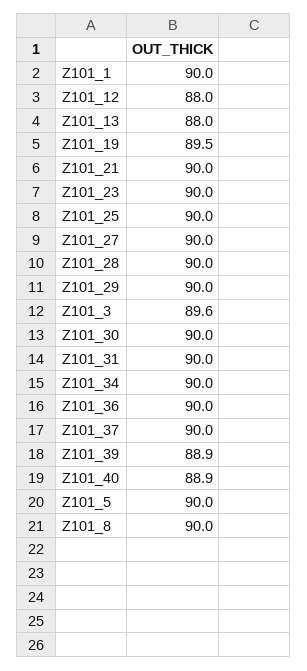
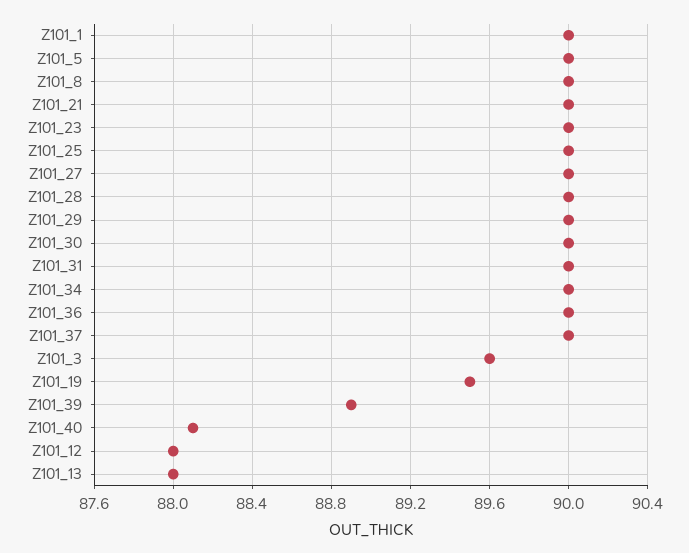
Z101_40: 88.9 -> 88.1

